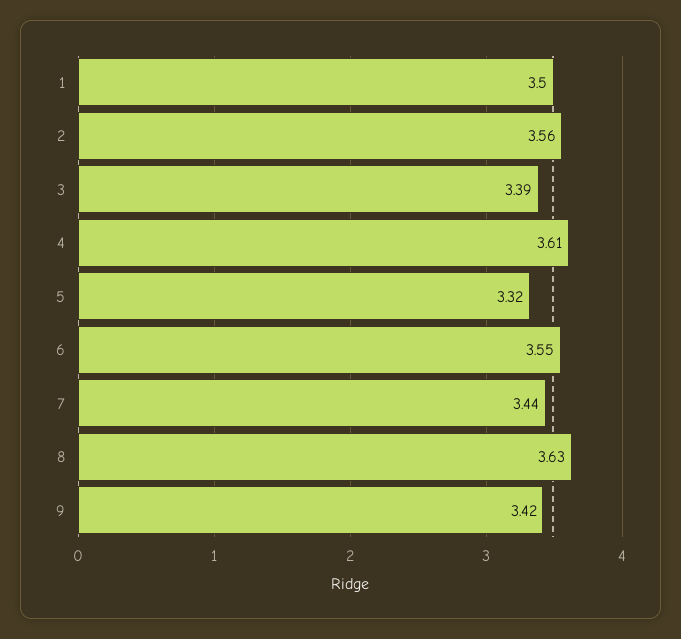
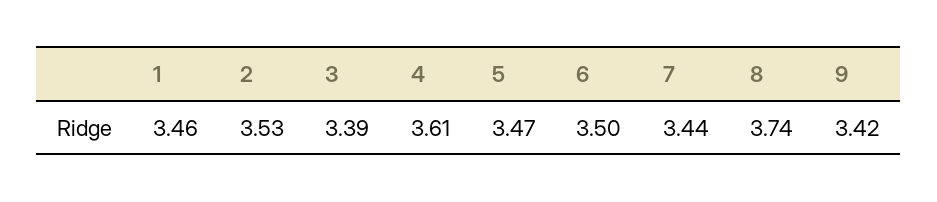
1: 3.5 -> 3.46
2: 3.56 -> 3.53
5: 3.32 -> 3.47
6: 3.55 -> 3.5
8: 3.63 -> 3.74

